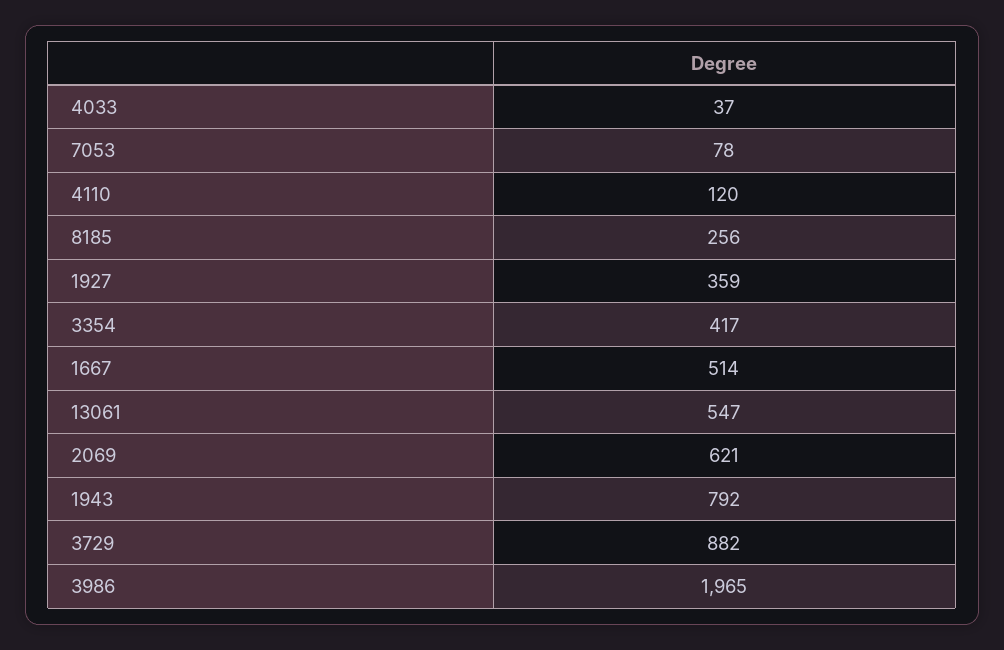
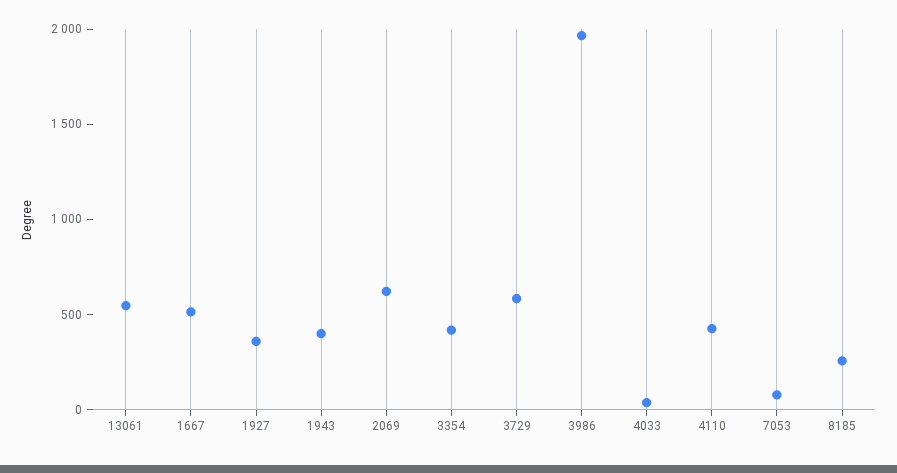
4110: 120 -> 400
1943: 792 -> 400
3729: 882 -> 600

